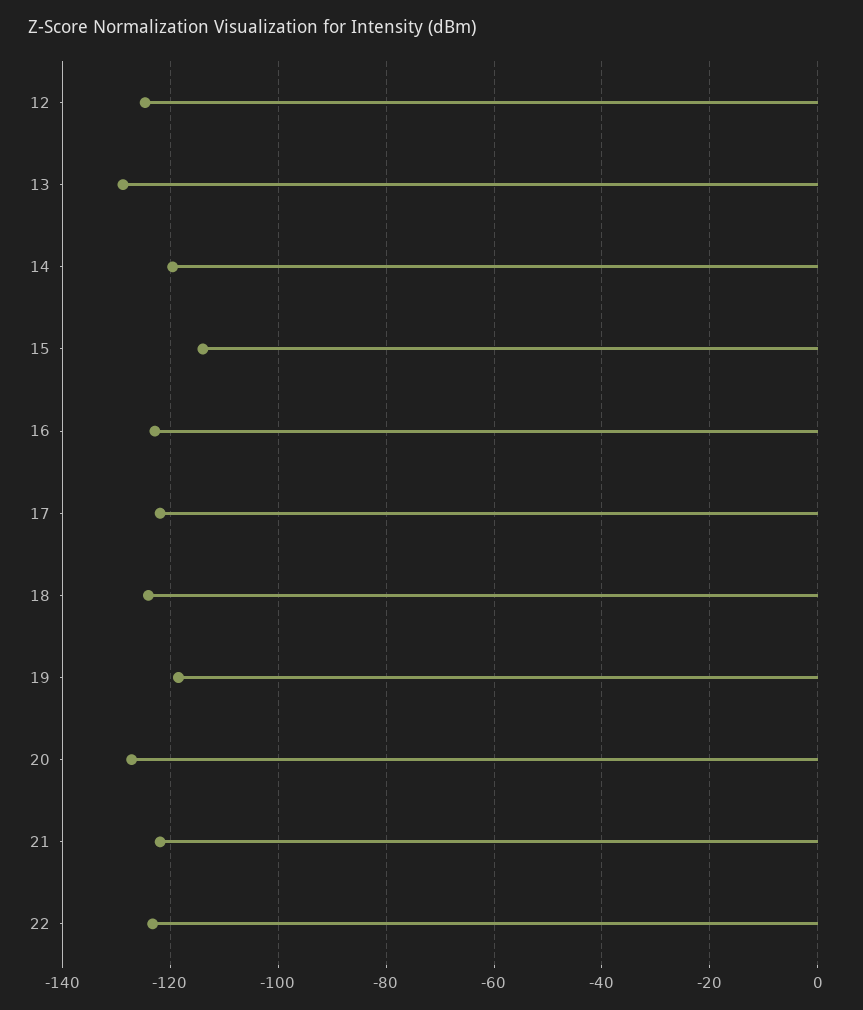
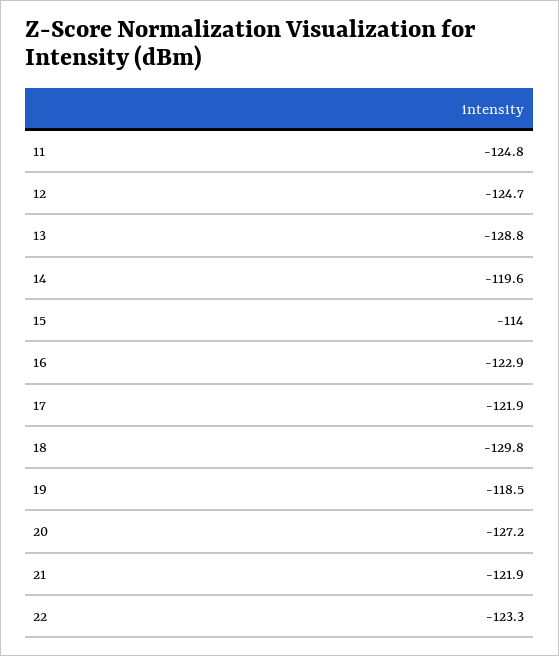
18: -124 -> -129.8
11: none -> -124.8

